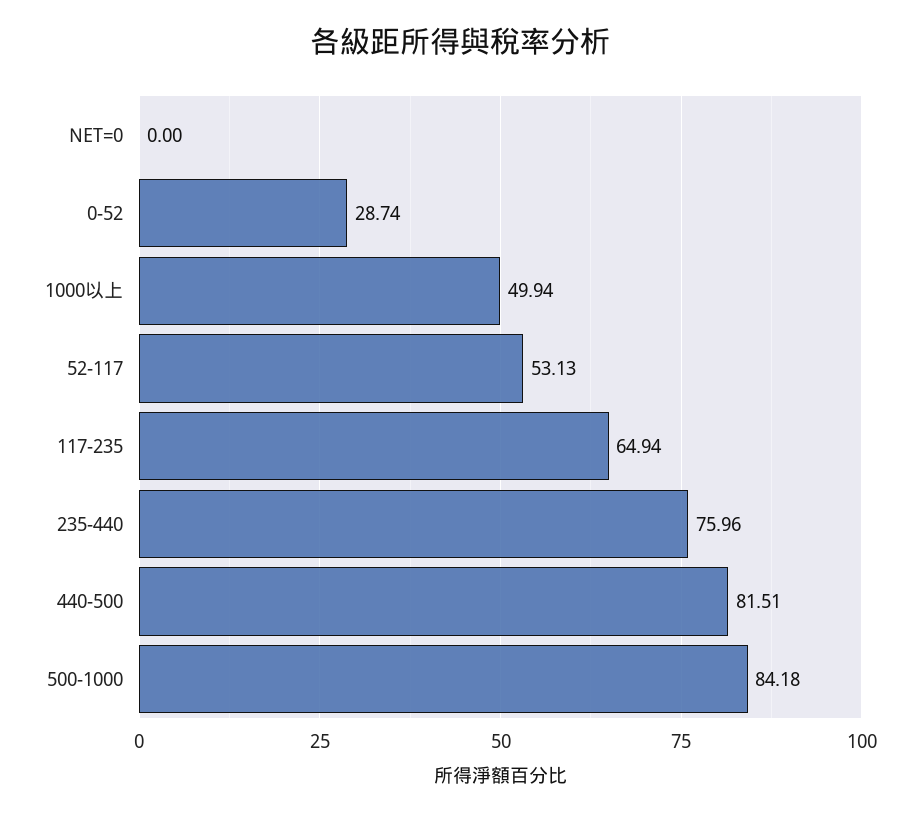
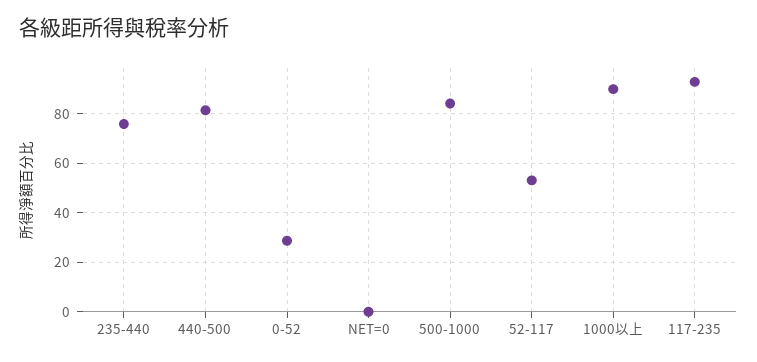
1000以上: 49.94 -> 90
117-235: 64.94 -> 92.5

